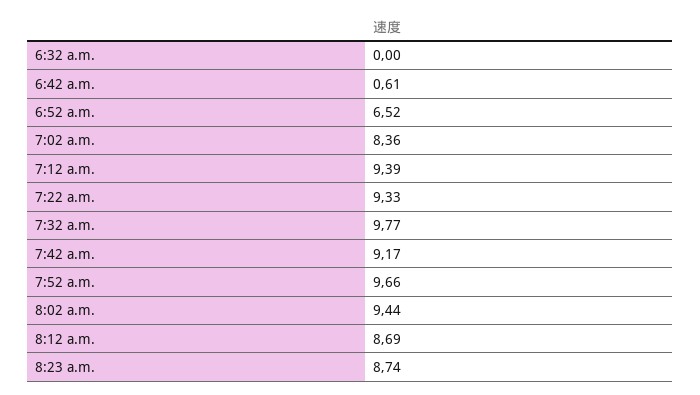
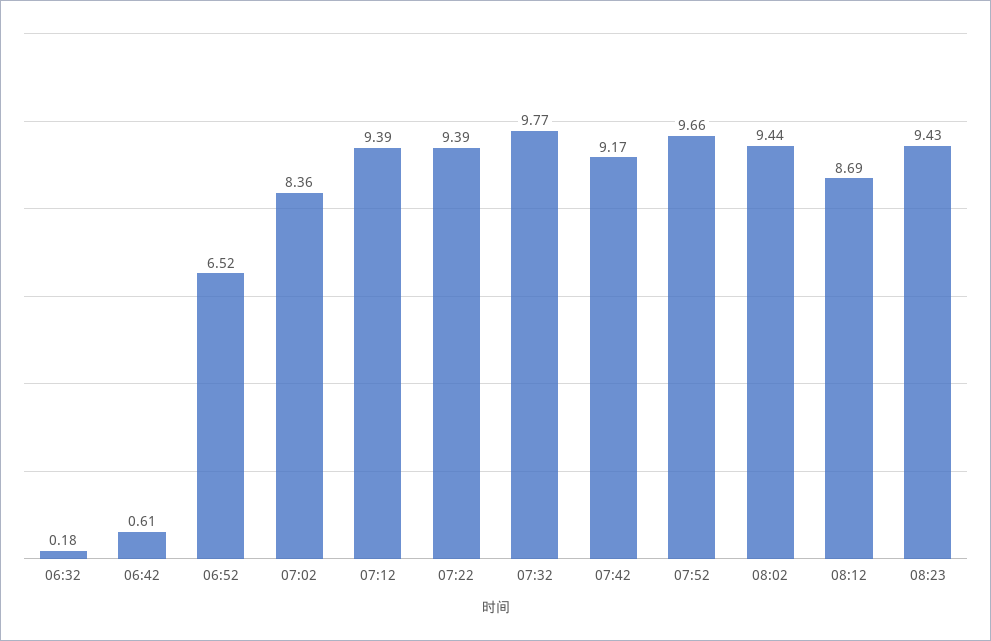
6:32 a.m.: 0 -> 0.18
7:22 a.m.: 9.33 -> 9.39
8:23 a.m.: 8.74 -> 9.43

